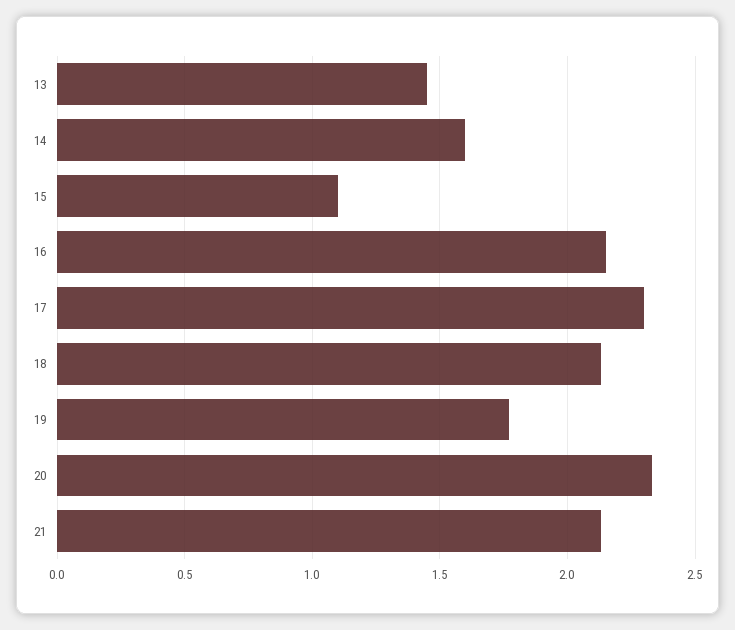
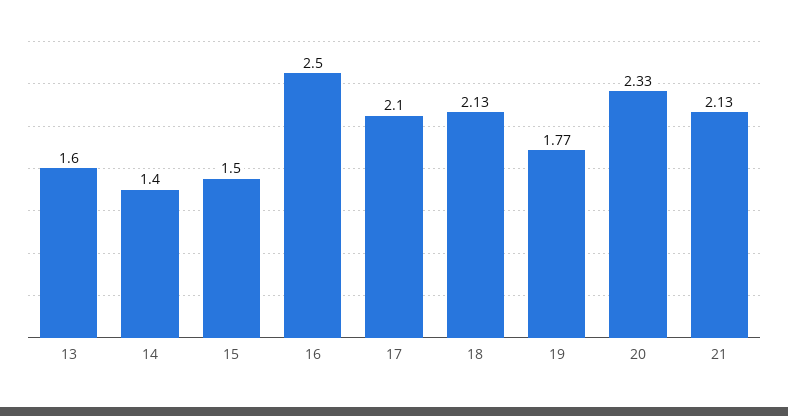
13: 1.45 -> 1.6
14: 1.6 -> 1.4
15: 1.1 -> 1.5
16: 2.15 -> 2.5
17: 2.3 -> 2.1

